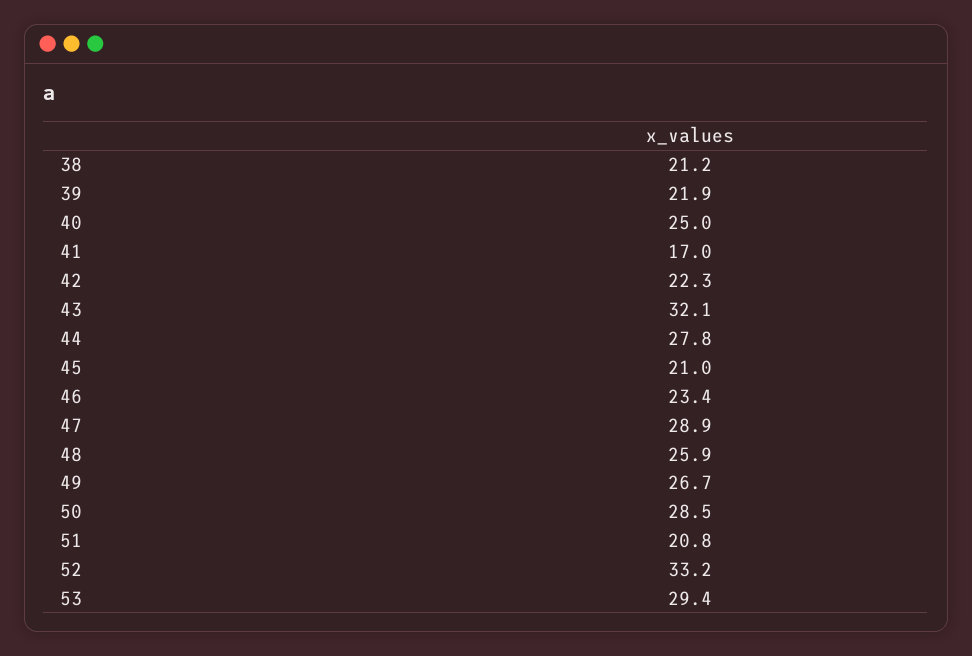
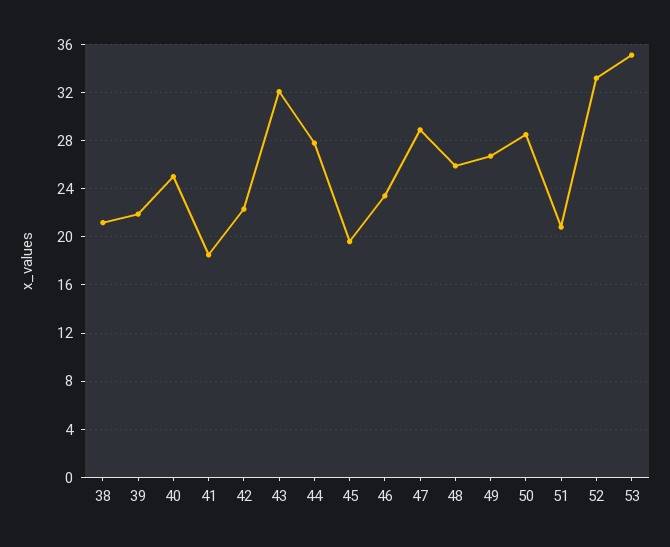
41: 17 -> 18.5
45: 21 -> 19.5
53: 29.4 -> 35

